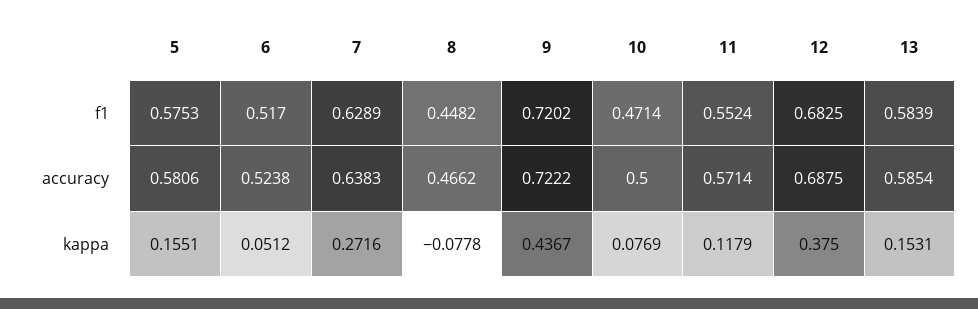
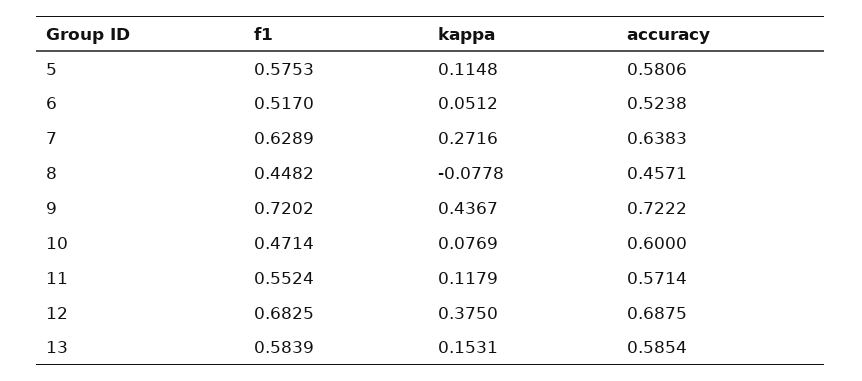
8, accuracy: 0.4662 -> 0.4571
10, accuracy: 0.5 -> 0.6
5, kappa: 0.1551 -> 0.1148

